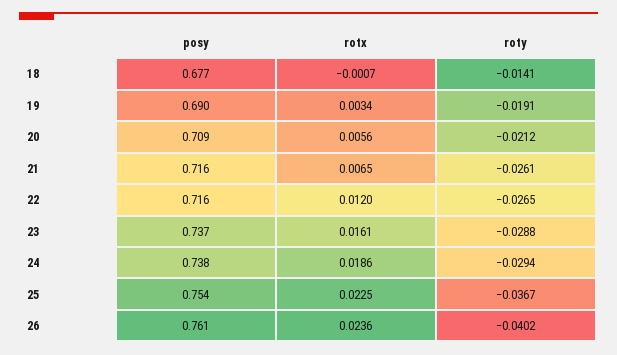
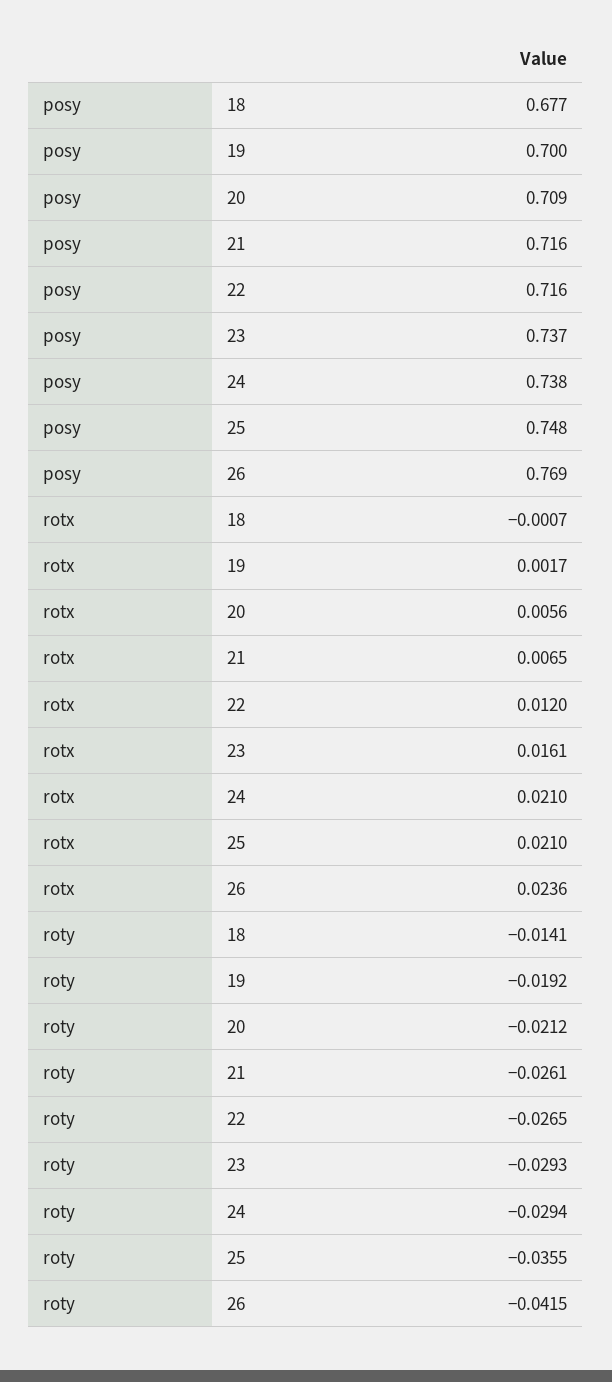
posy, 19: 0.69 -> 0.7
rotx, 19: 0.0034 -> 0.0017
roty, 19: -0.0191 -> -0.0192
roty, 23: -0.0288 -> -0.0293
rotx, 24: 0.0186 -> 0.021
posy, 25: 0.754 -> 0.748
rotx, 25: 0.0225 -> 0.021
roty, 25: -0.0367 -> -0.0355
posy, 26: 0.761 -> 0.769
roty, 26: -0.0402 -> -0.0415

